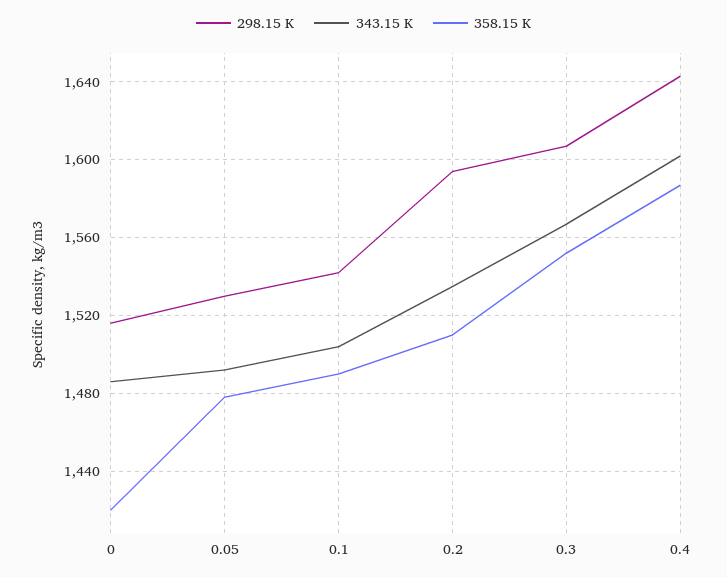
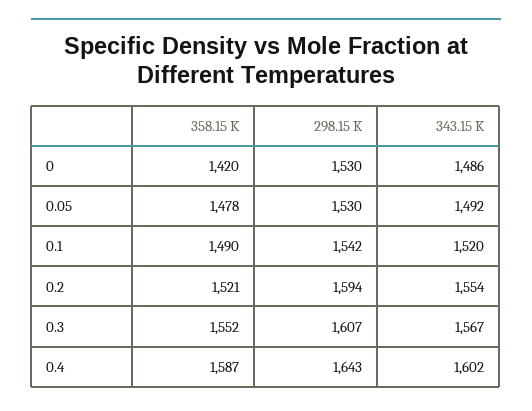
298.15 K, 0: 1515 -> 1530
343.15 K, 0.1: 1505 -> 1520
343.15 K, 0.2: 1535 -> 1554
358.15 K, 0.2: 1510 -> 1521

